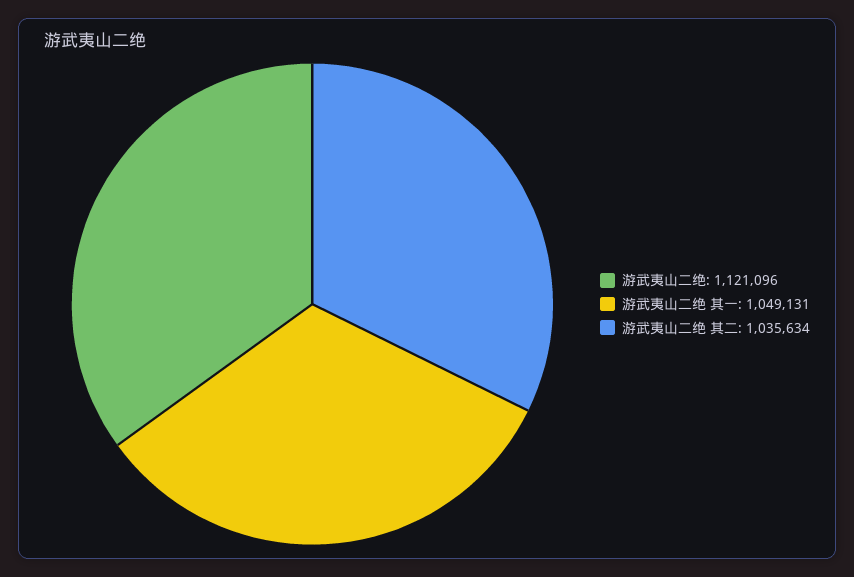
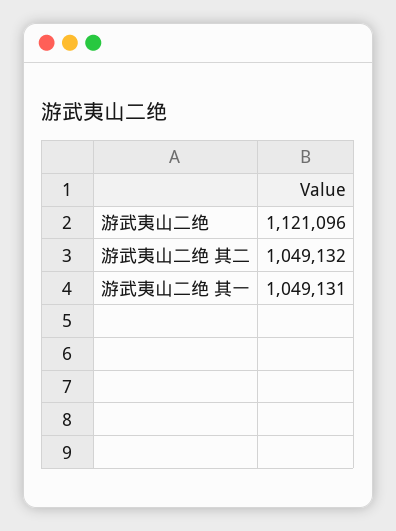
游武夷山二绝 其二: 1035634 -> 1049132

